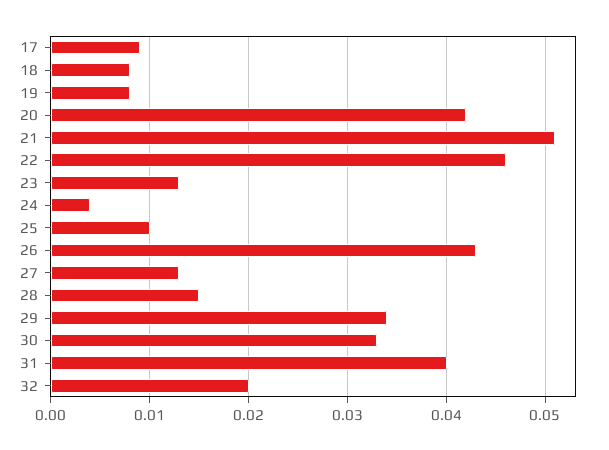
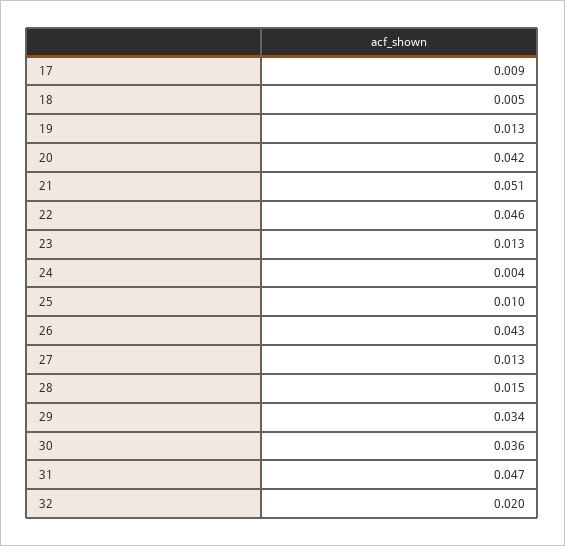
18: 0.008 -> 0.005
19: 0.008 -> 0.013
30: 0.033 -> 0.036
31: 0.04 -> 0.047

